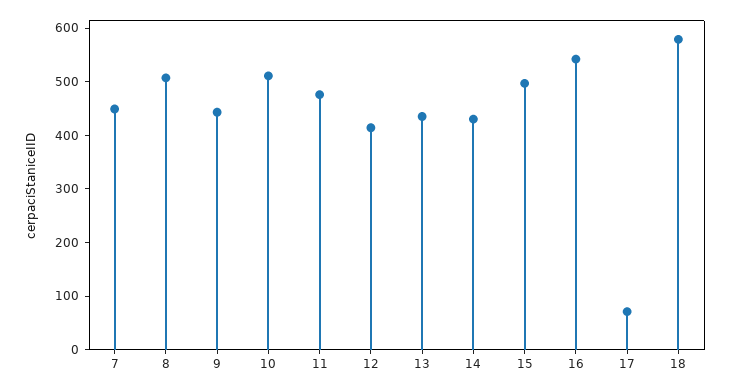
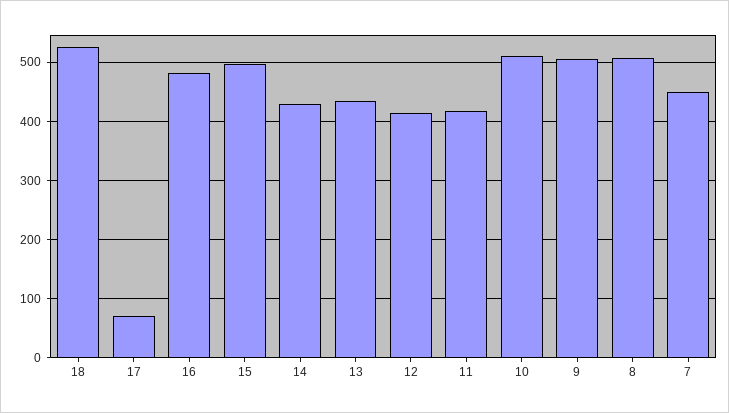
9: 440 -> 500
11: 480 -> 420
16: 540 -> 480
18: 580 -> 520

